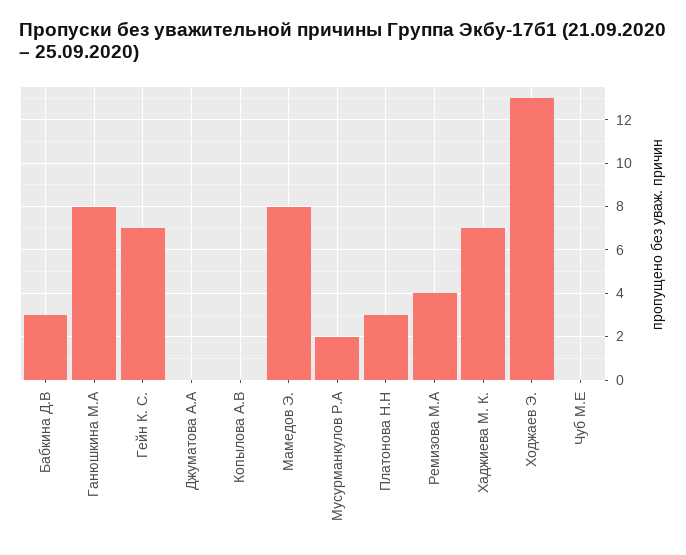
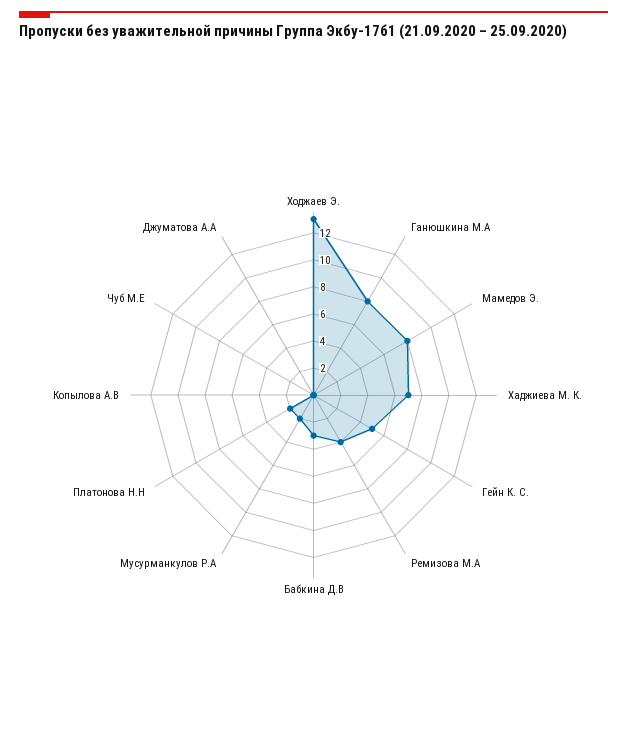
Гейн К. С.: 7 -> 5
Платонова Н.Н: 3 -> 2

